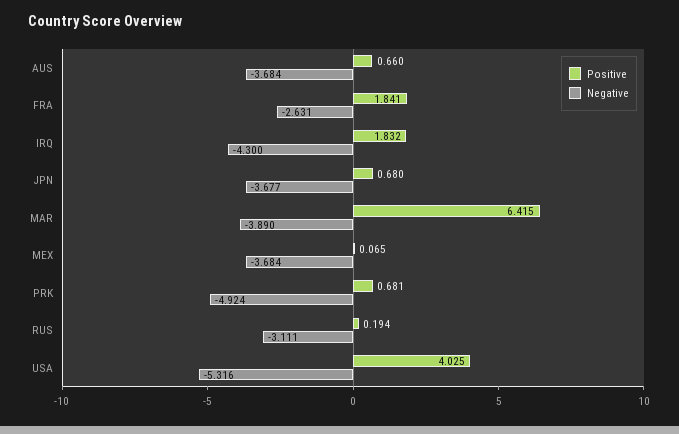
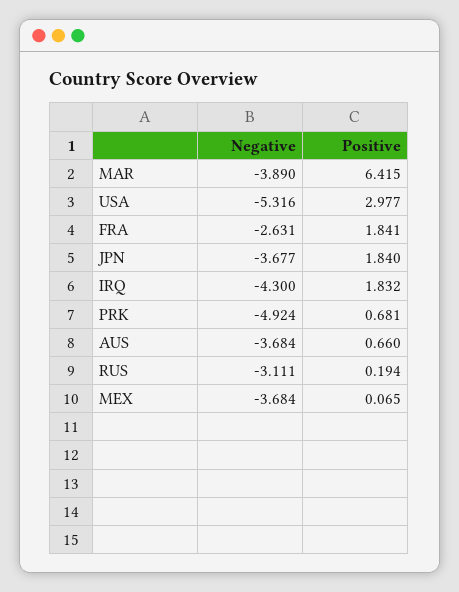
Positive, JPN: 0.68 -> 1.84
Positive, USA: 4.025 -> 2.977

